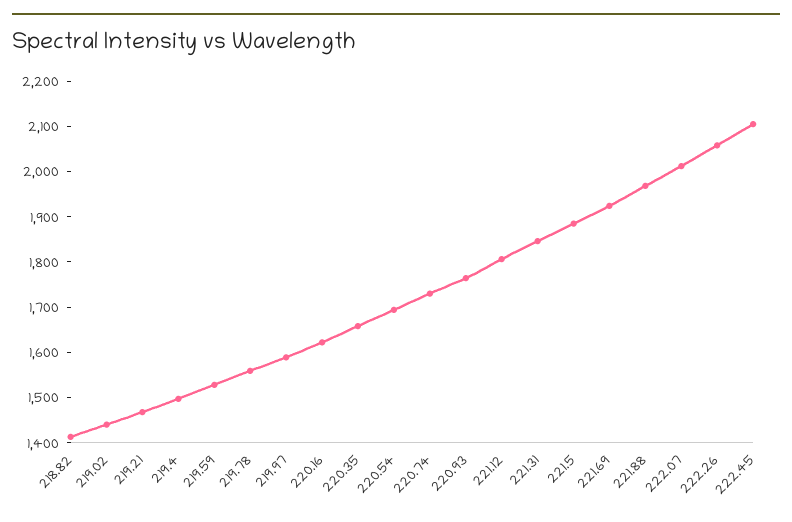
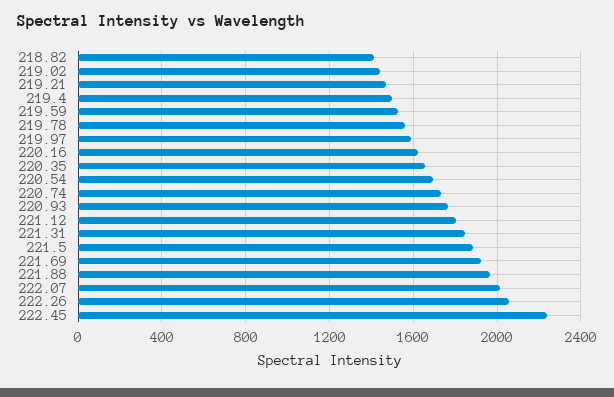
222.45: 2100 -> 2250

